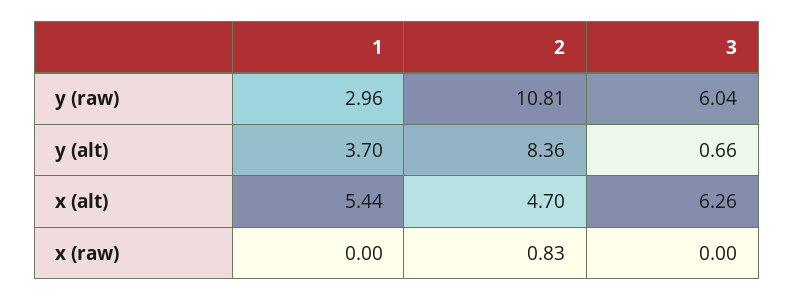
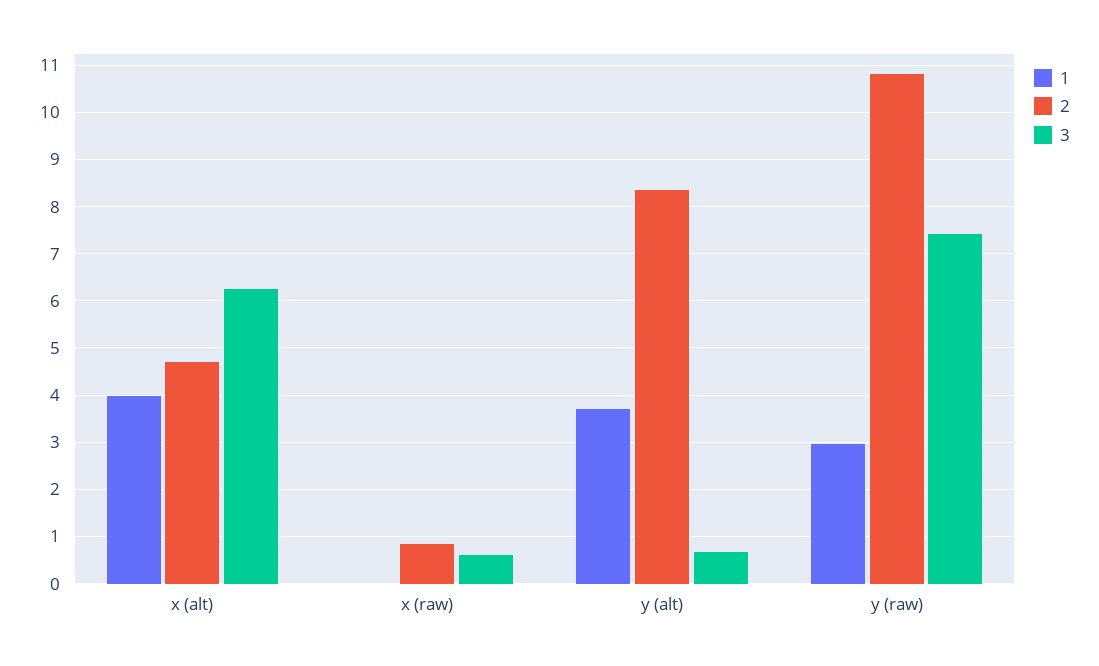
3, y (raw): 6.04 -> 7.4
1, x (alt): 5.44 -> 4
3, x (raw): 0 -> 0.6

